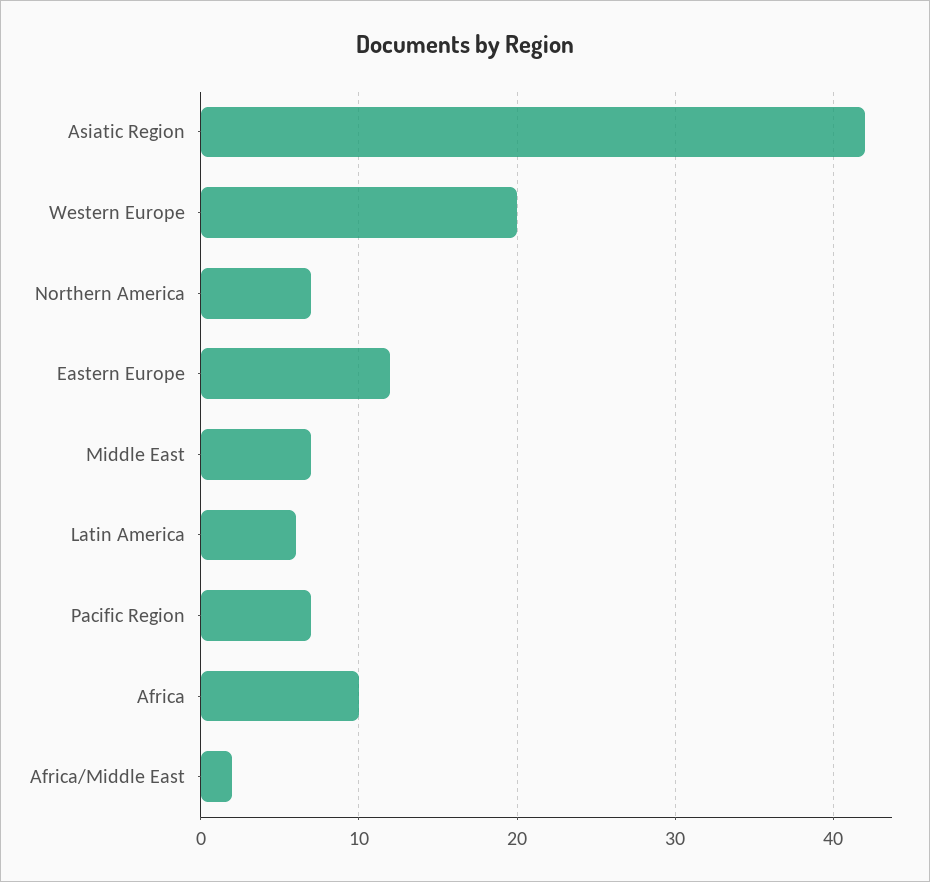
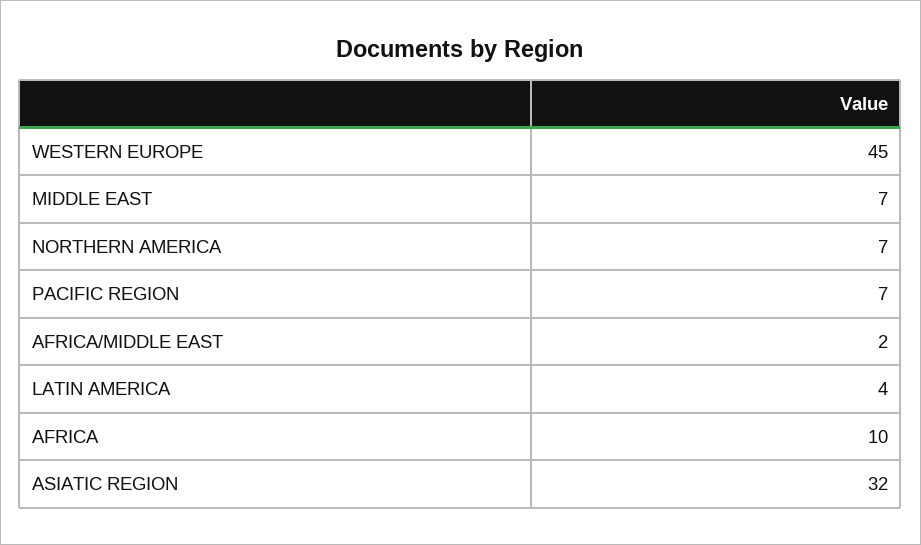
Asiatic Region: 42 -> 32
Western Europe: 20 -> 45
Eastern Europe: 12 -> none
Latin America: 6 -> 4

